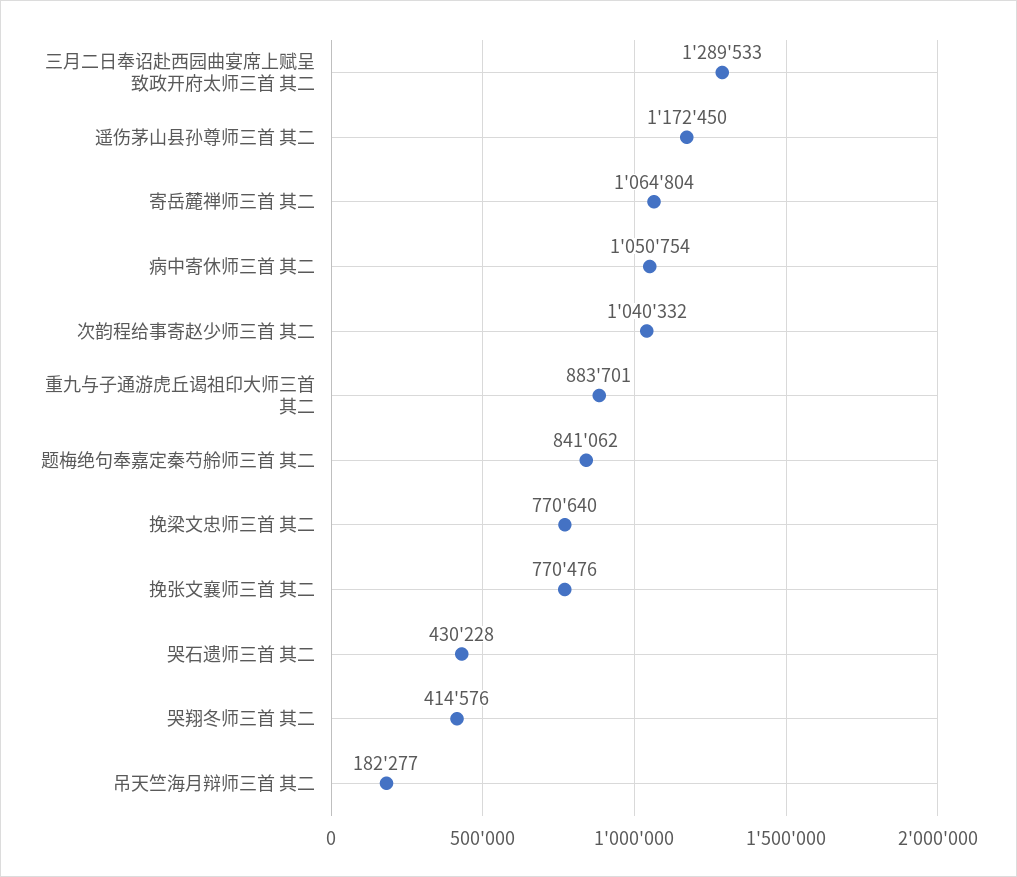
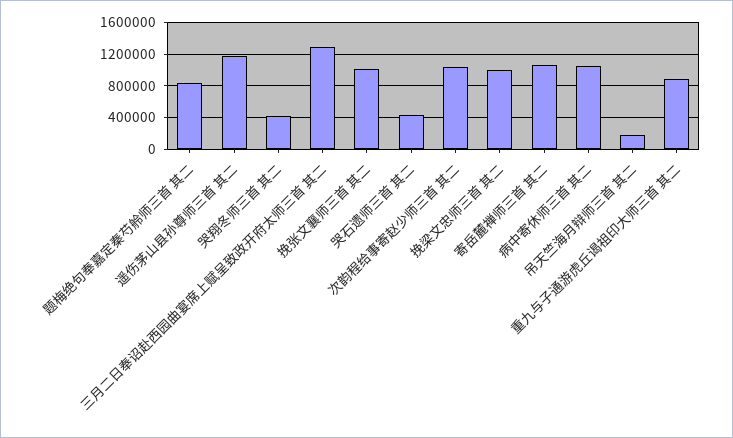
挽梁文忠师三首 其二: 770640 -> 1000000
挽张文襄师三首 其二: 770476 -> 1000000

